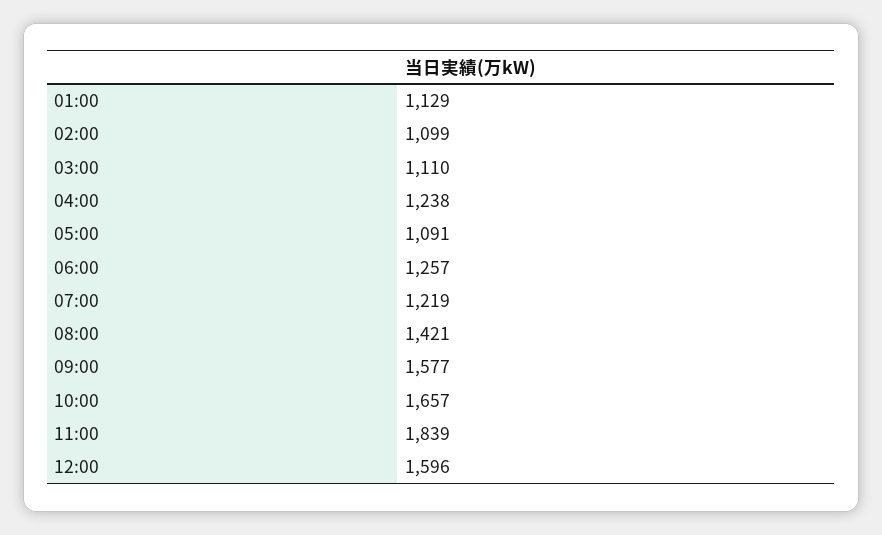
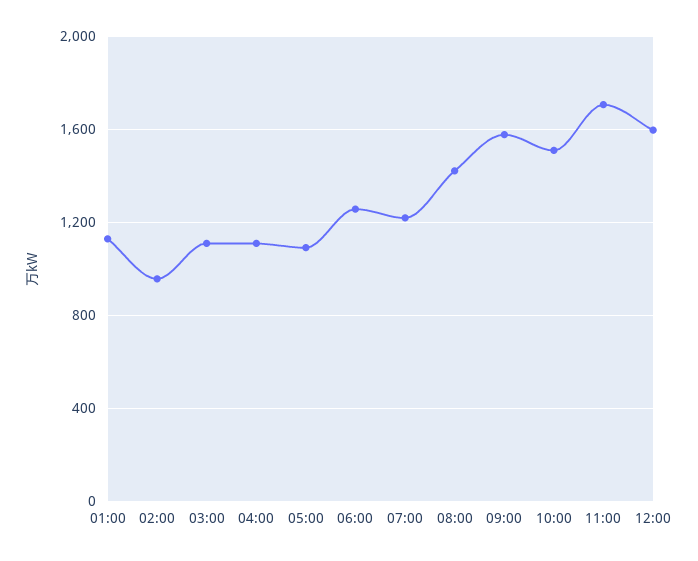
02:00: 1099 -> 950
04:00: 1238 -> 1100
10:00: 1657 -> 1500
11:00: 1839 -> 1700

